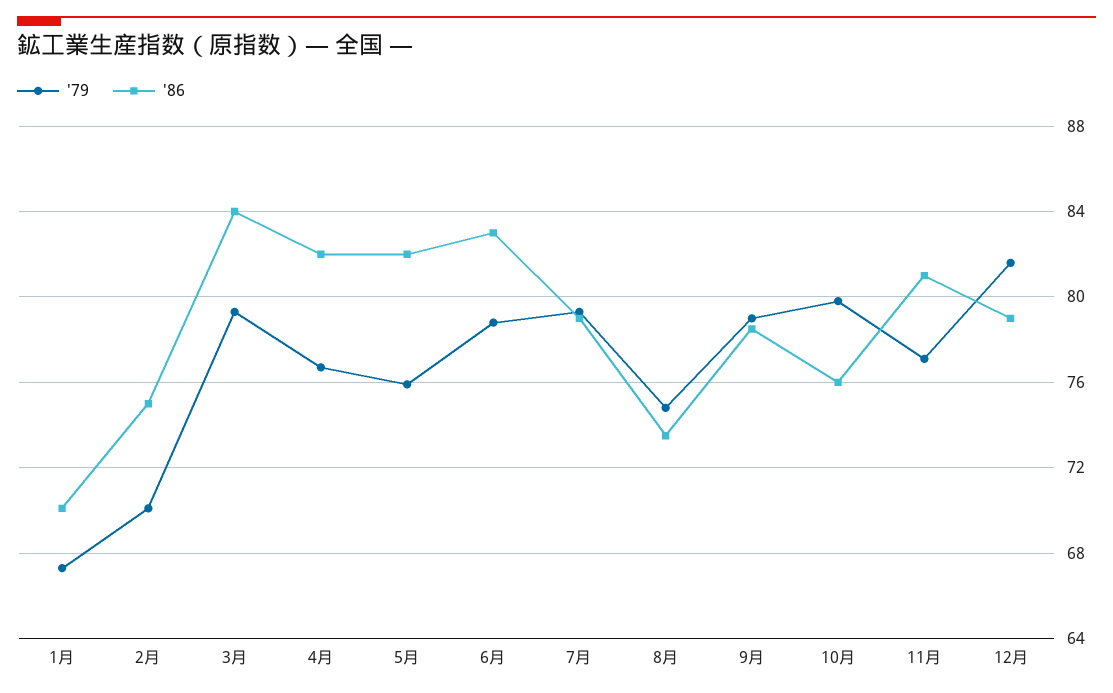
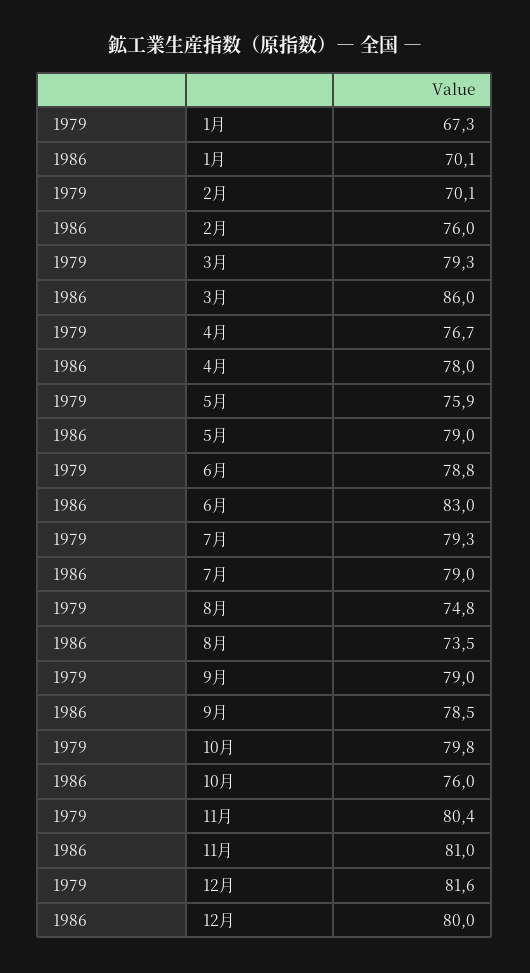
'86, 2月: 75 -> 76
'86, 3月: 84 -> 86
'86, 4月: 82 -> 78
'86, 5月: 82 -> 79
'79, 11月: 77 -> 80.4
'86, 12月: 79 -> 80

